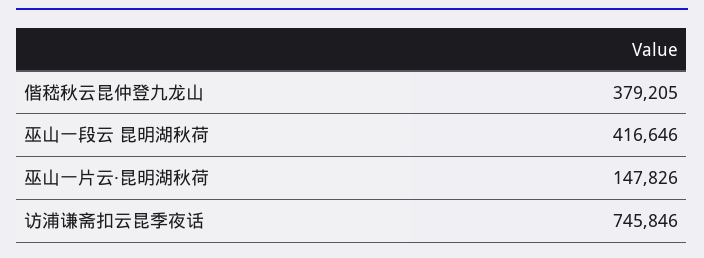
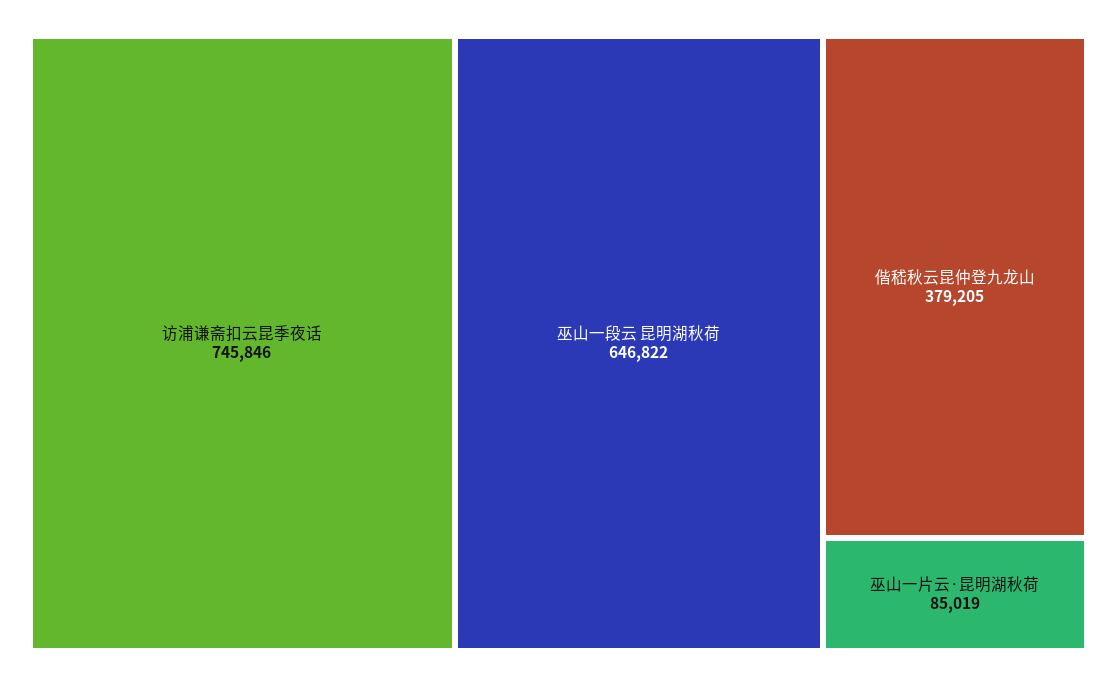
巫山一段云 昆明湖秋荷: 416646 -> 646822
巫山一片云·昆明湖秋荷: 147826 -> 85019

